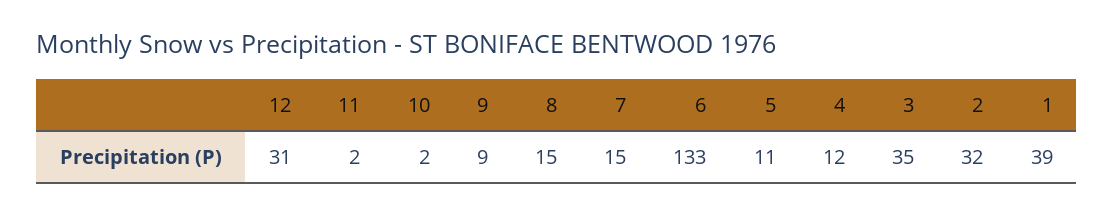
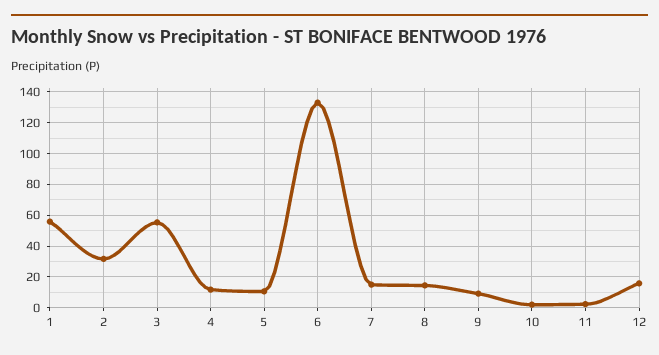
12: 31 -> 15
3: 35 -> 55
1: 39 -> 55

